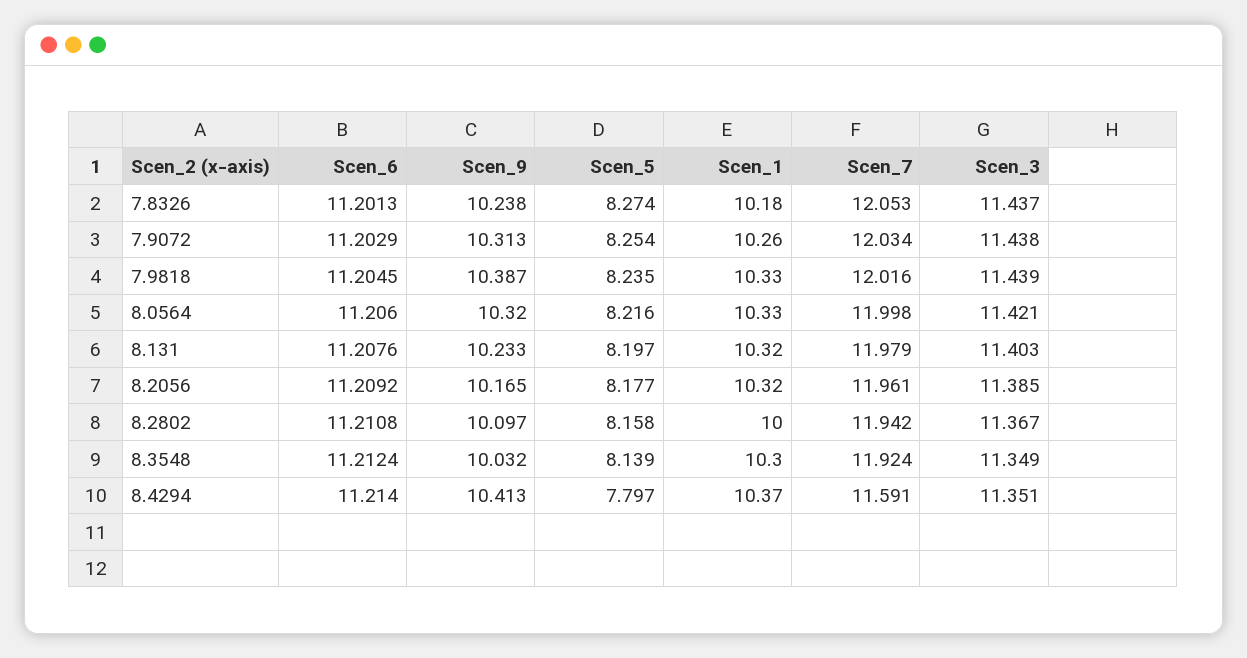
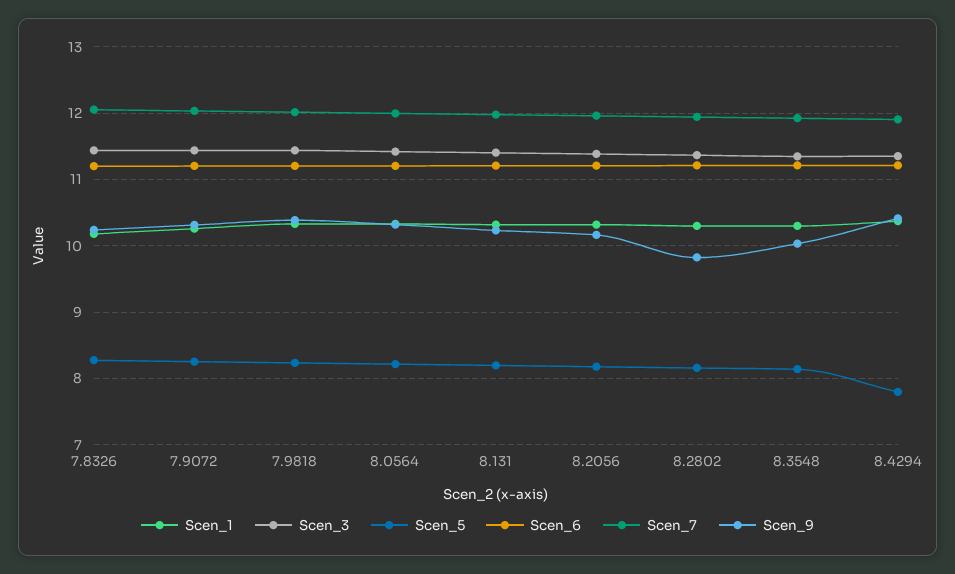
Scen_9, 8.2802: 10.097 -> 9.8
Scen_1, 8.2802: 10 -> 10.3
Scen_7, 8.4294: 11.591 -> 11.9

